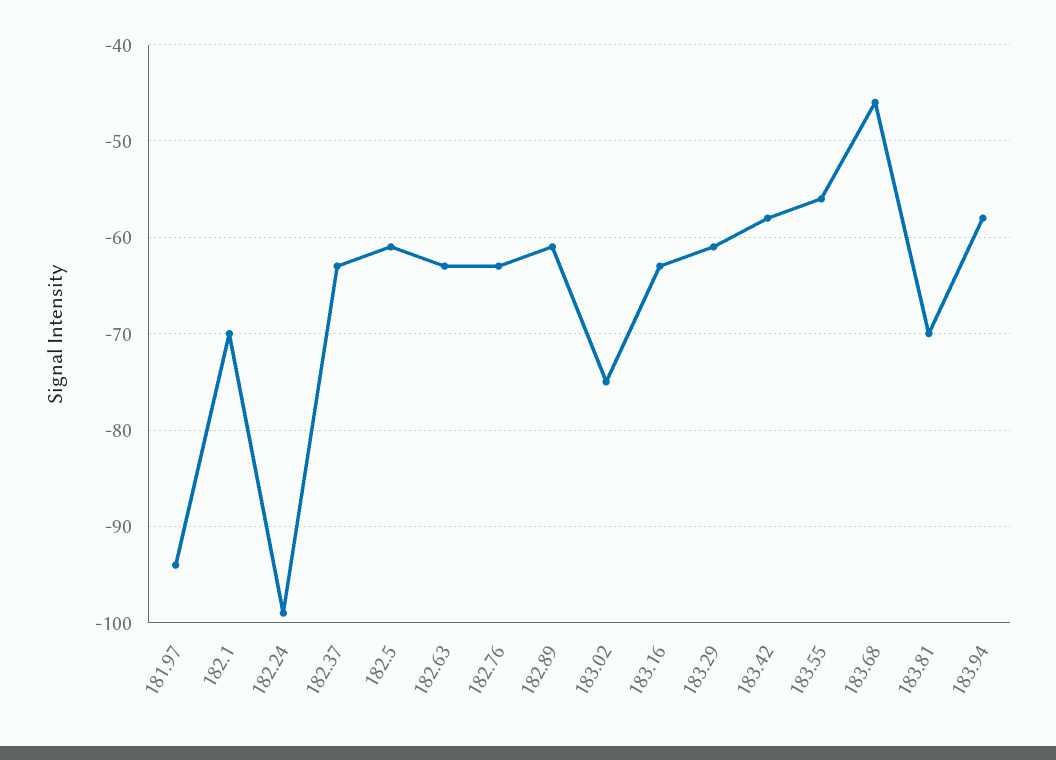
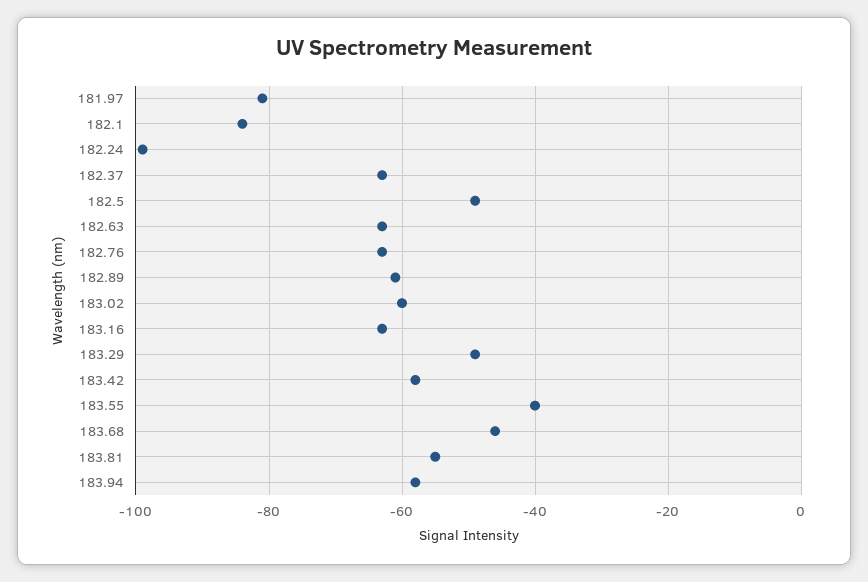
181.97: -94 -> -80
182.1: -70 -> -85
182.5: -61 -> -50
183.02: -75 -> -60
183.29: -61 -> -50
183.55: -56 -> -40
183.81: -70 -> -55

